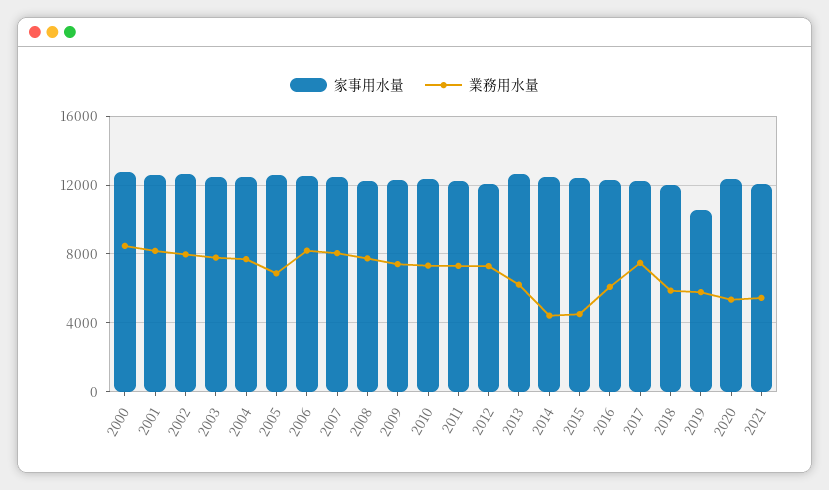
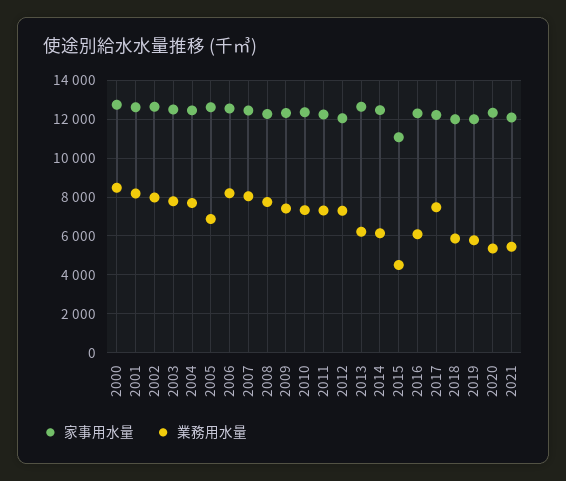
業務用水量, 2014: 4500 -> 6000
家事用水量, 2015: 12500 -> 11000
家事用水量, 2019: 10500 -> 12000

